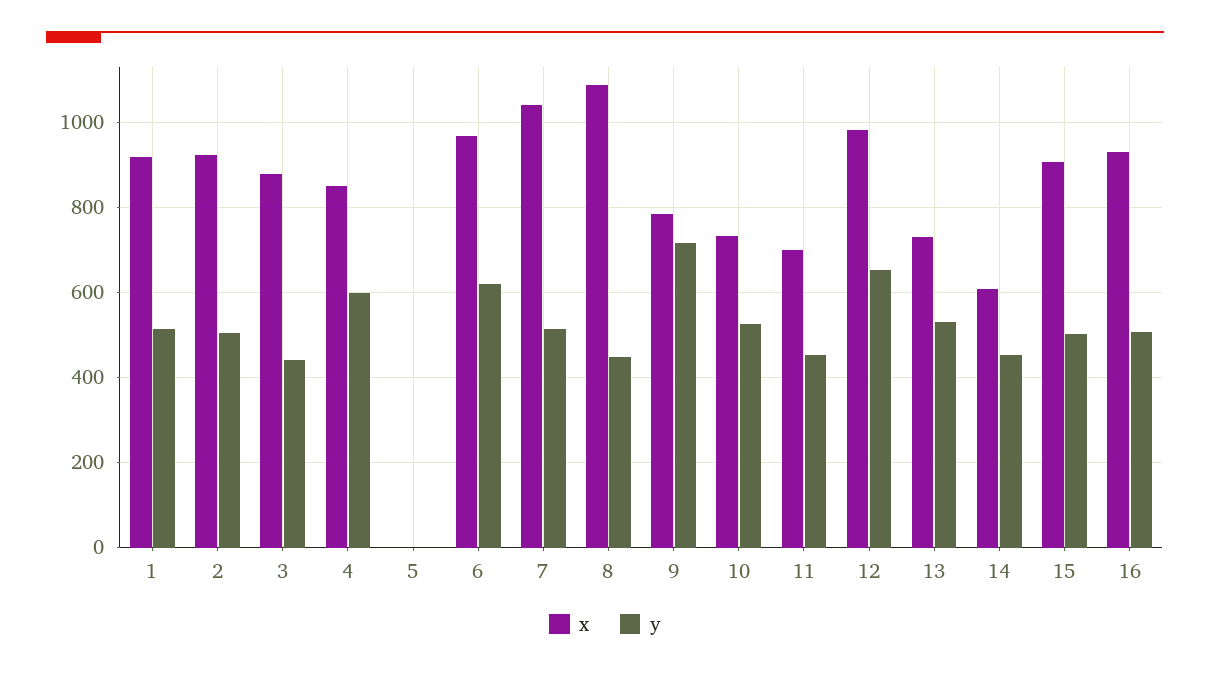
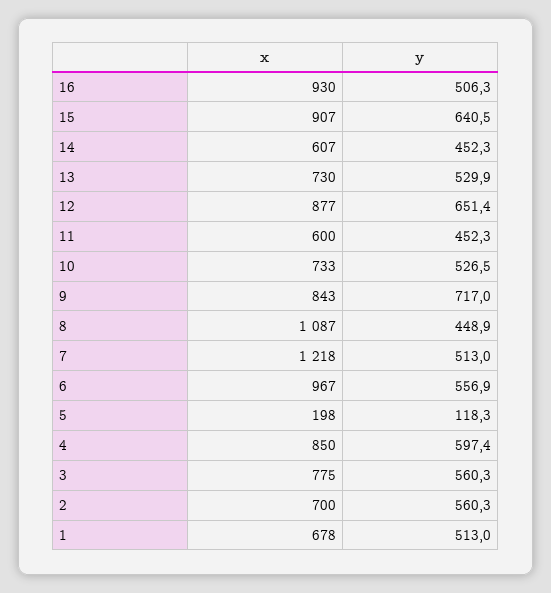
x, 1: 920 -> 678
x, 2: 920 -> 700
y, 2: 500 -> 560.3
x, 3: 880 -> 775
y, 3: 440 -> 560.3
x, 5: 0 -> 198
y, 5: 0 -> 118.3
y, 6: 620 -> 556.9
x, 7: 1040 -> 1218
x, 9: 780 -> 843
x, 11: 700 -> 600
x, 12: 980 -> 877
y, 15: 500 -> 640.5

